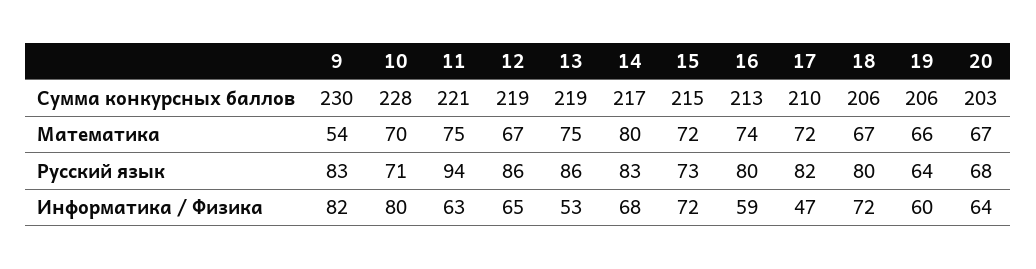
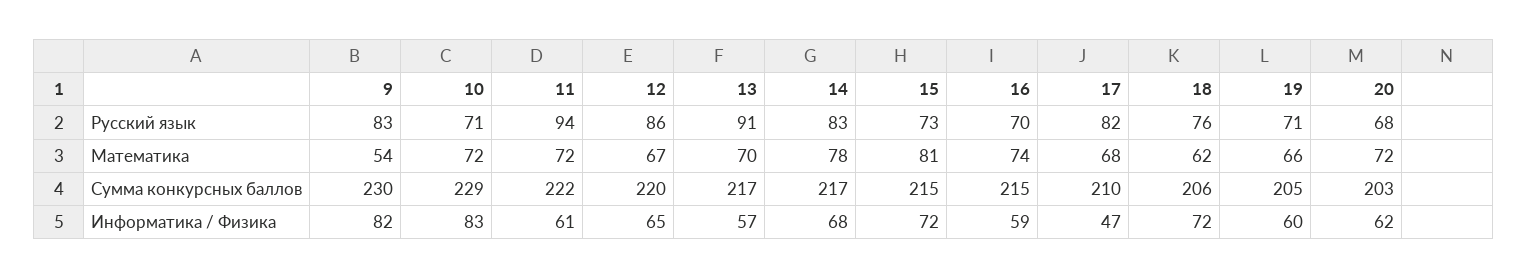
10, Сумма конкурсных баллов: 228 -> 229
11, Сумма конкурсных баллов: 221 -> 222
12, Сумма конкурсных баллов: 219 -> 220
13, Сумма конкурсных баллов: 219 -> 217
16, Сумма конкурсных баллов: 213 -> 215
19, Сумма конкурсных баллов: 206 -> 205
10, Математика: 70 -> 72
11, Математика: 75 -> 72
13, Математика: 75 -> 70
14, Математика: 80 -> 78
15, Математика: 72 -> 81
17, Математика: 72 -> 68
18, Математика: 67 -> 62
20, Математика: 67 -> 72
13, Русский язык: 86 -> 91
16, Русский язык: 80 -> 70
18, Русский язык: 80 -> 76
19, Русский язык: 64 -> 71
10, Информатика / Физика: 80 -> 83
11, Информатика / Физика: 63 -> 61
13, Информатика / Физика: 53 -> 57
20, Информатика / Физика: 64 -> 62

